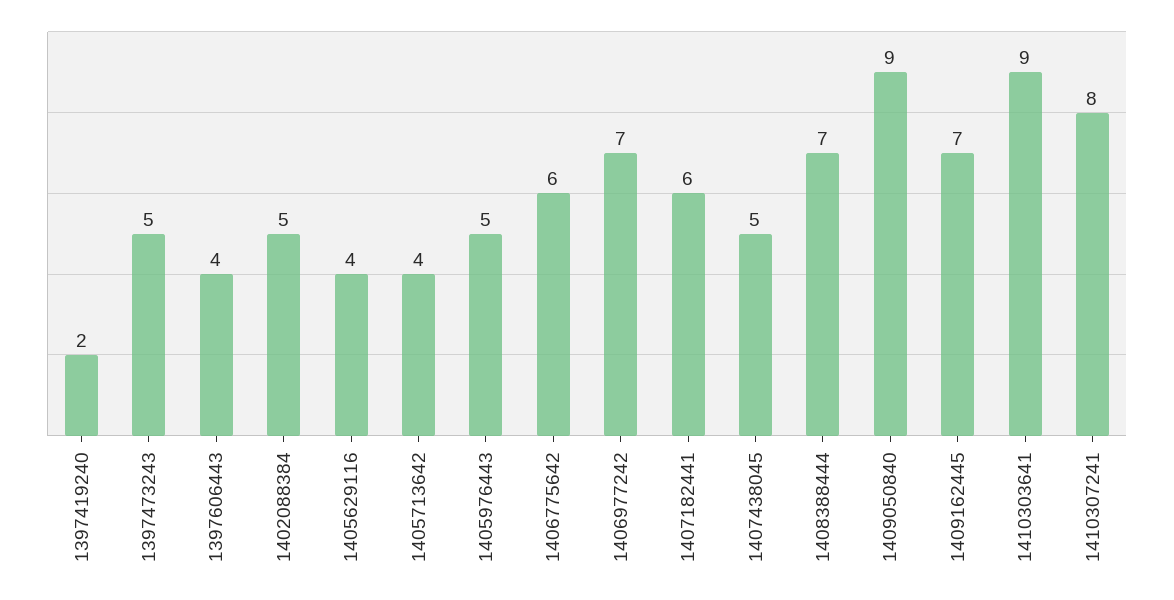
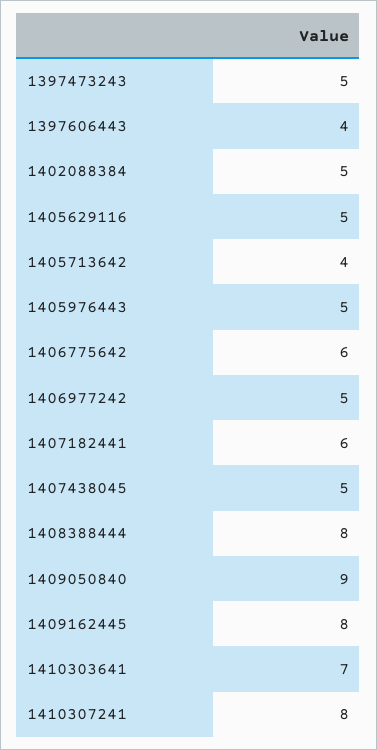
1397419240: 2 -> none
1405629116: 4 -> 5
1406977242: 7 -> 5
1408388444: 7 -> 8
1409162445: 7 -> 8
1410303641: 9 -> 7

